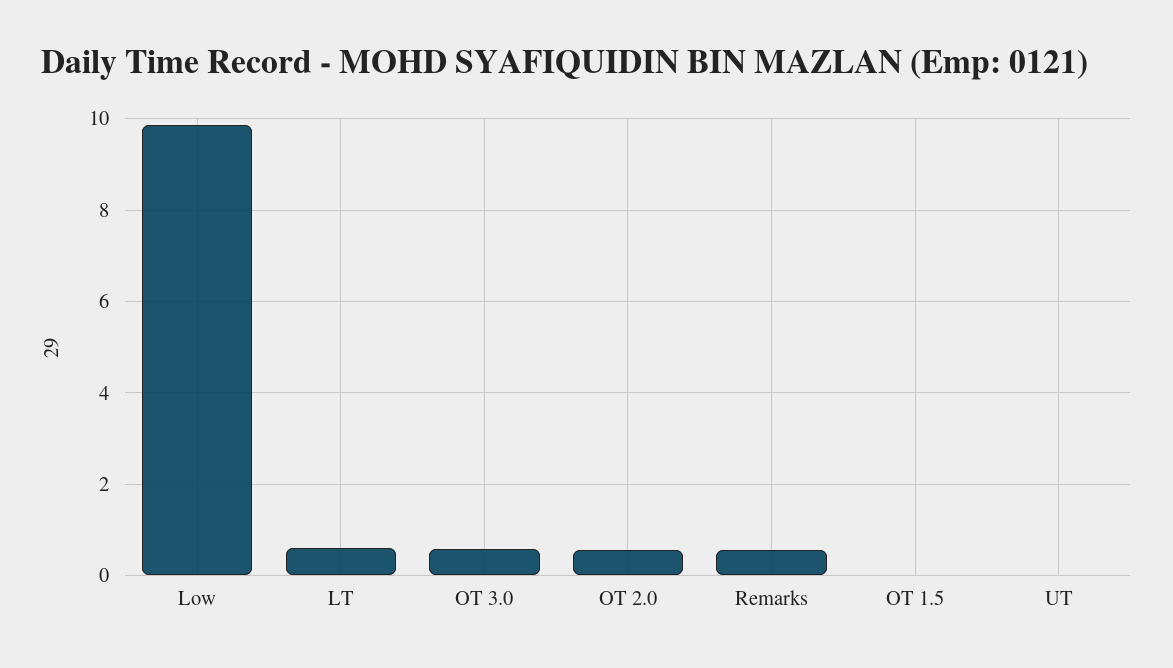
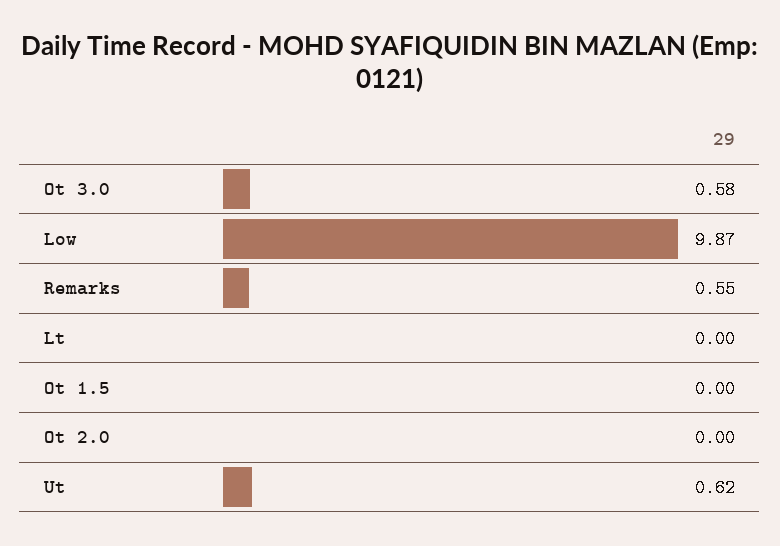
LT: 0.6 -> 0
OT 2.0: 0.6 -> 0
UT: 0 -> 0.62

